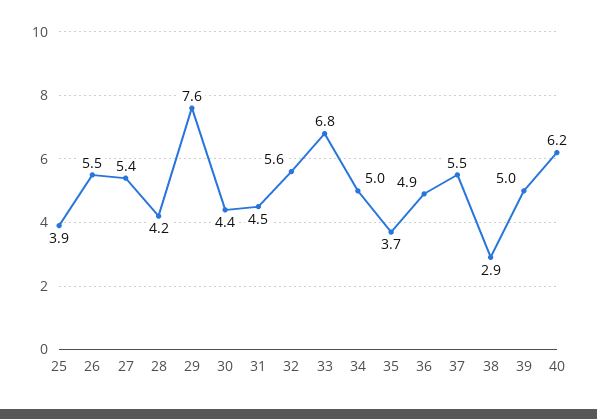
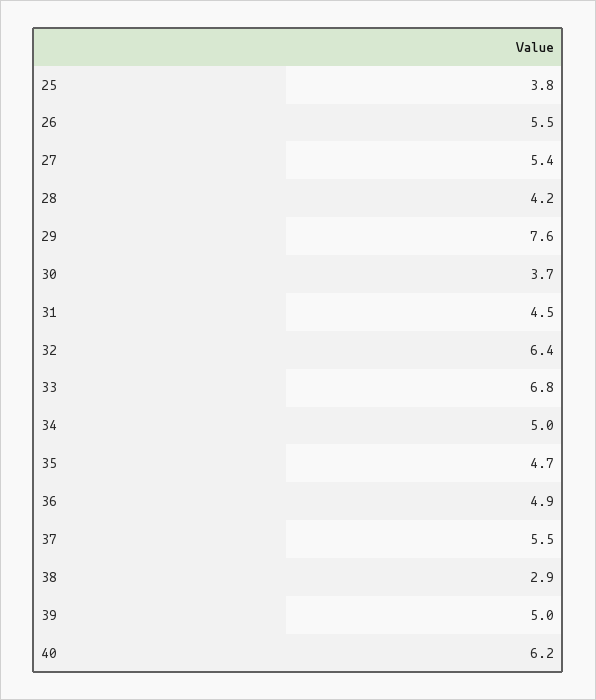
25: 3.9 -> 3.8
30: 4.4 -> 3.7
32: 5.6 -> 6.4
35: 3.7 -> 4.7

